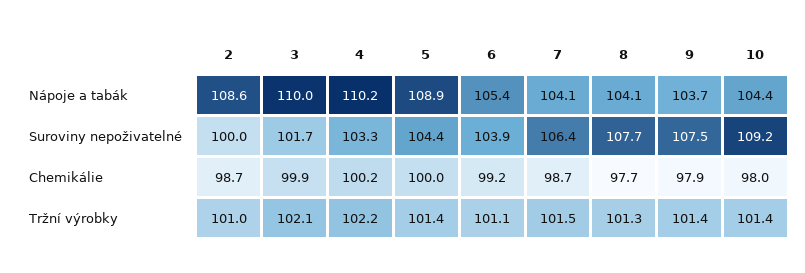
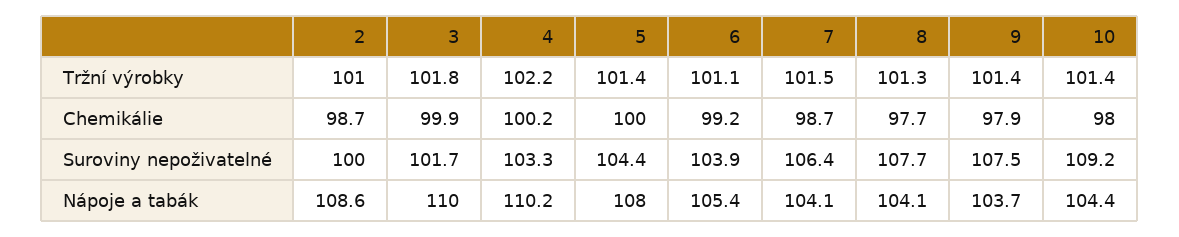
5, Nápoje a tabák: 108.9 -> 108
3, Tržní výrobky: 102.1 -> 101.8

